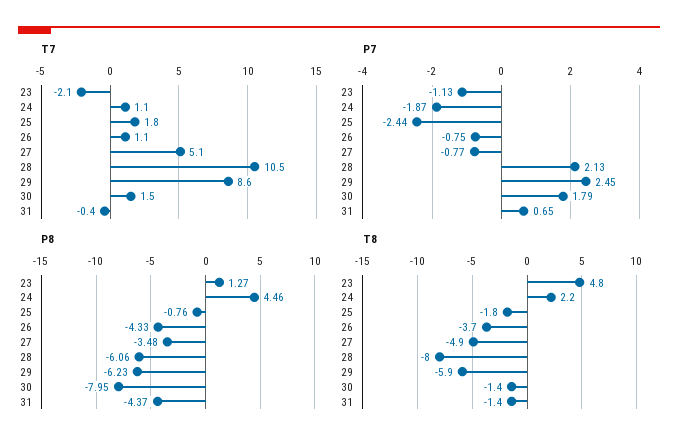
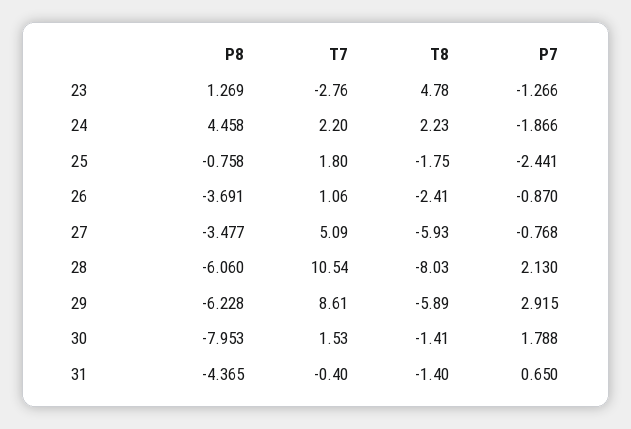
T7, 23: -2.1 -> -2.76
T7, 24: 1.1 -> 2.2
P7, 23: -1.13 -> -1.266
P7, 26: -0.75 -> -0.87
P7, 29: 2.45 -> 2.915
P8, 26: -4.33 -> -3.691
T8, 26: -3.7 -> -2.41
T8, 27: -4.9 -> -5.93

